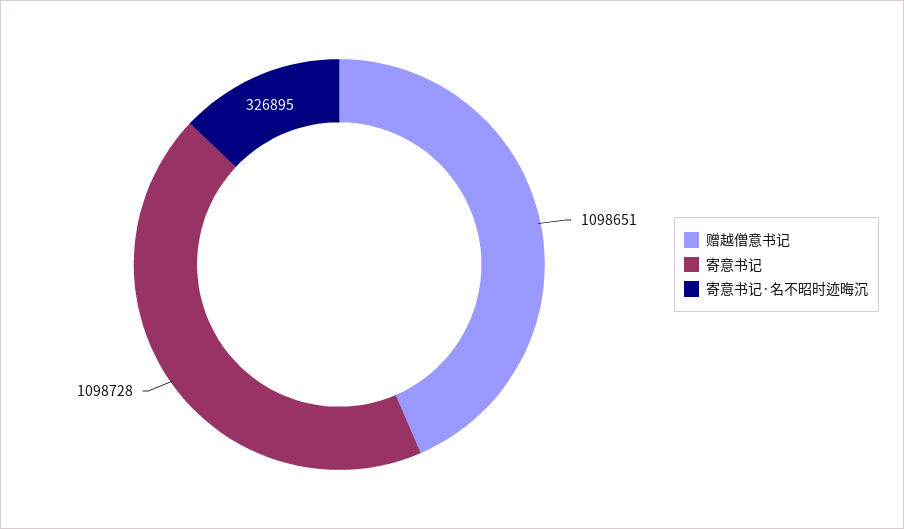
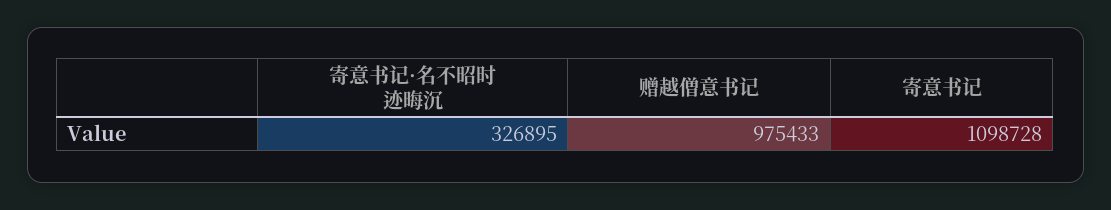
赠越僧意书记: 1098651 -> 975433

